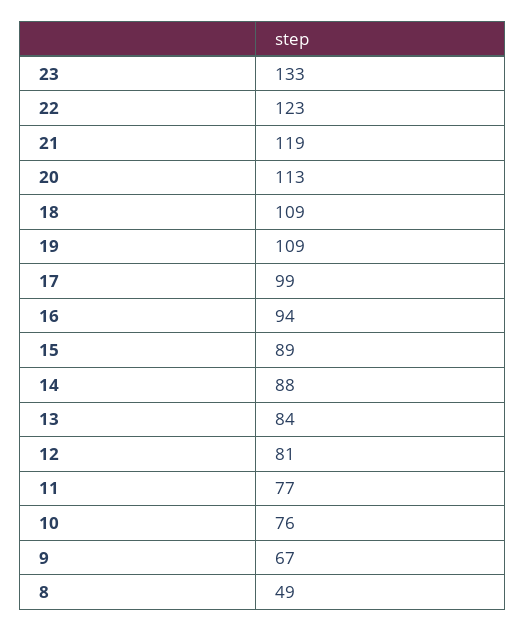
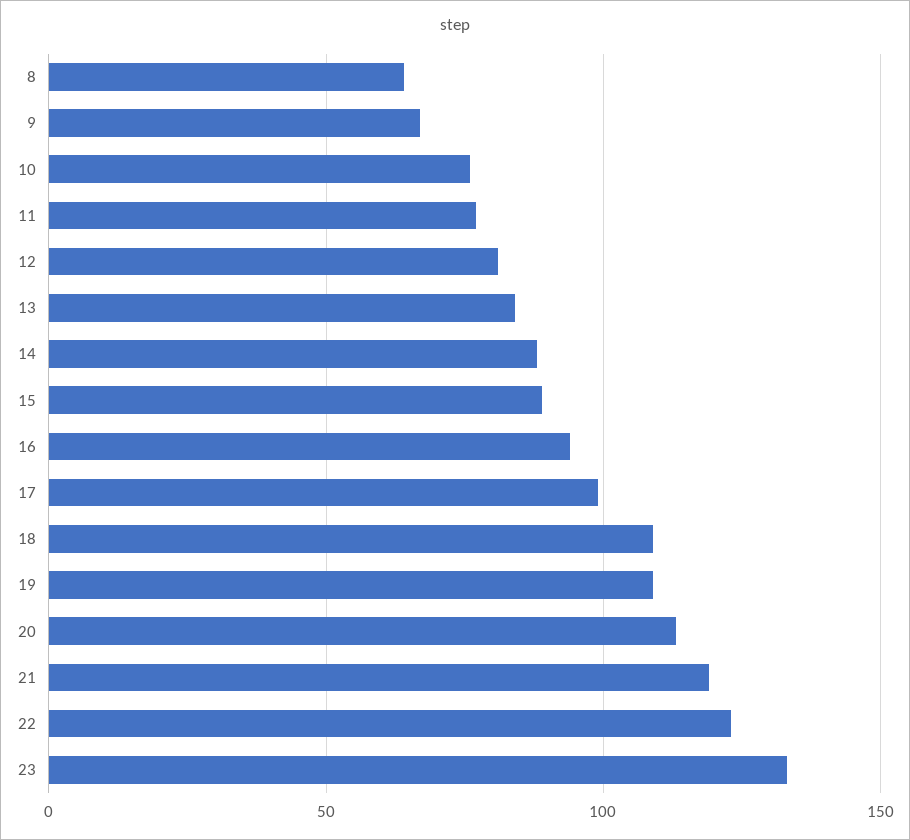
8: 49 -> 65

